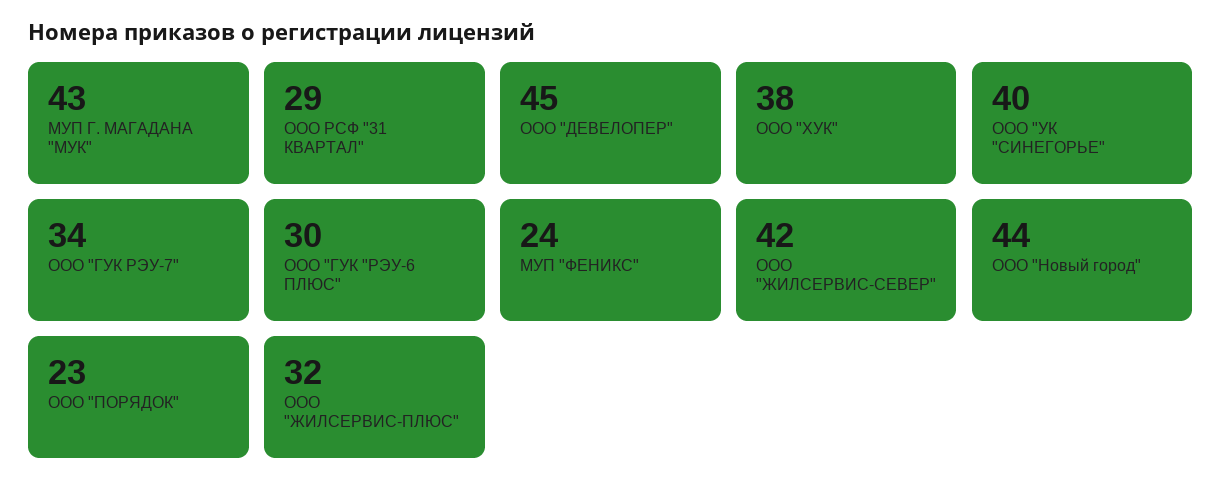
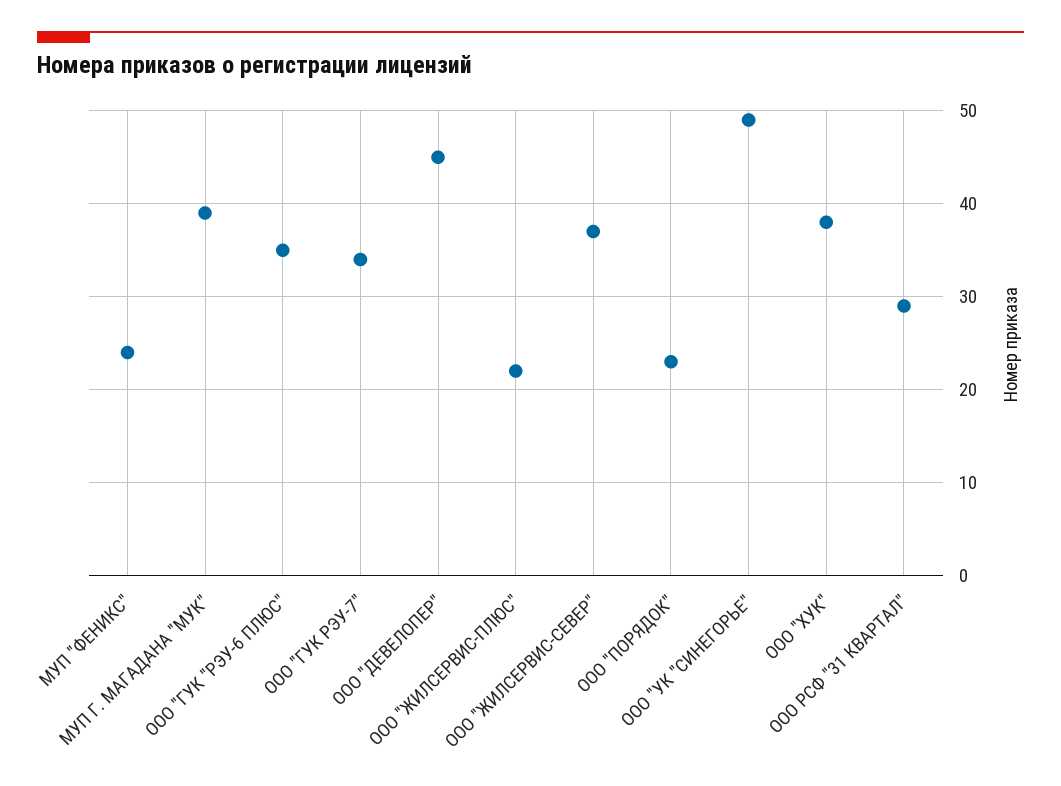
МУП Г. МАГАДАНА "МУК": 43 -> 39
ООО "УК "СИНЕГОРЬЕ": 40 -> 49
ООО "ГУК "РЭУ-6 ПЛЮС": 30 -> 35
ООО "ЖИЛСЕРВИС-СЕВЕР": 42 -> 37
ООО "Новый город": 44 -> none
ООО "ЖИЛСЕРВИС-ПЛЮС": 32 -> 22

